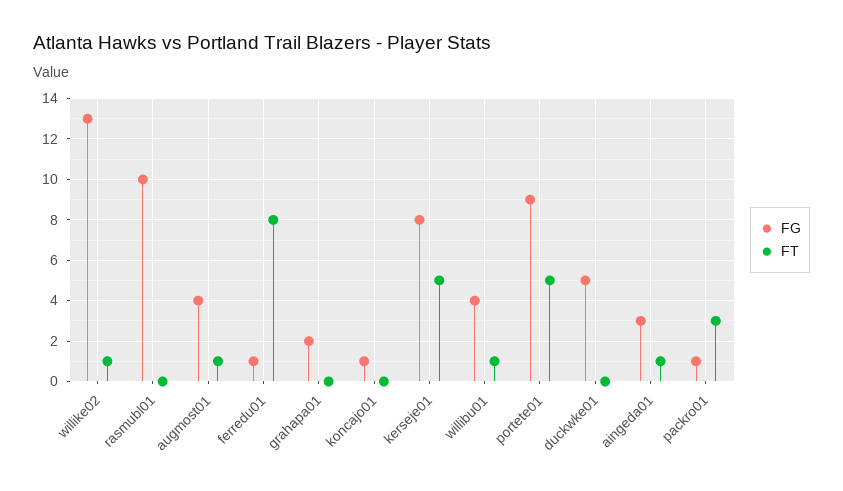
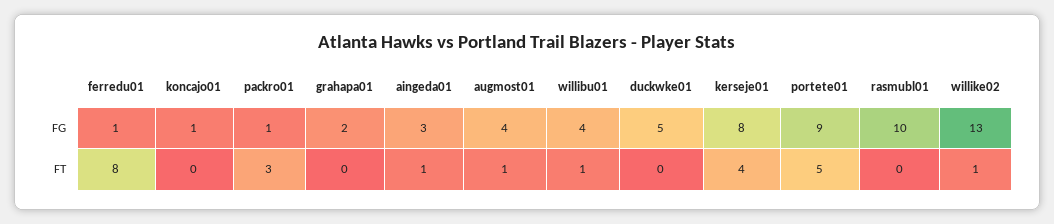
FT, kerseje01: 5 -> 4

